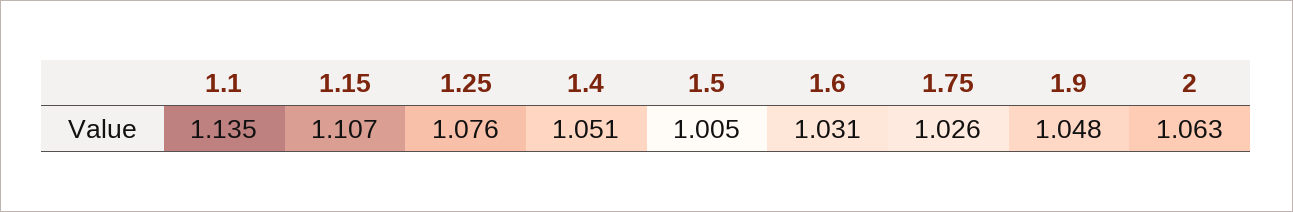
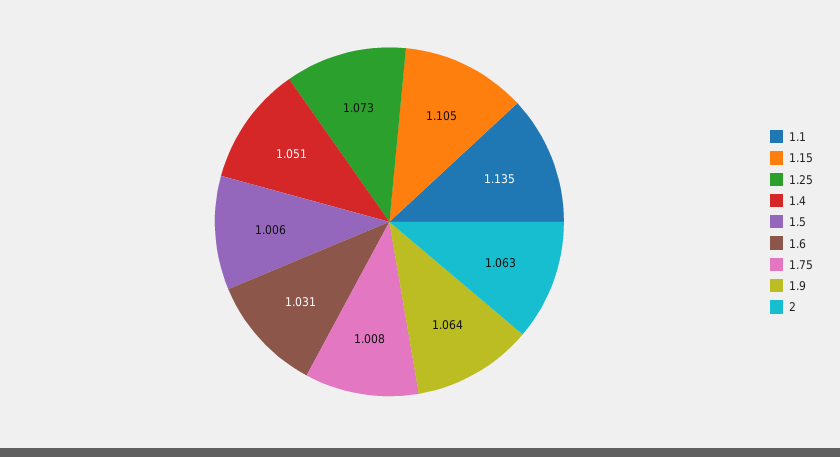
1.15: 1.107 -> 1.105
1.25: 1.076 -> 1.073
1.5: 1.005 -> 1.006
1.75: 1.026 -> 1.008
1.9: 1.048 -> 1.064

